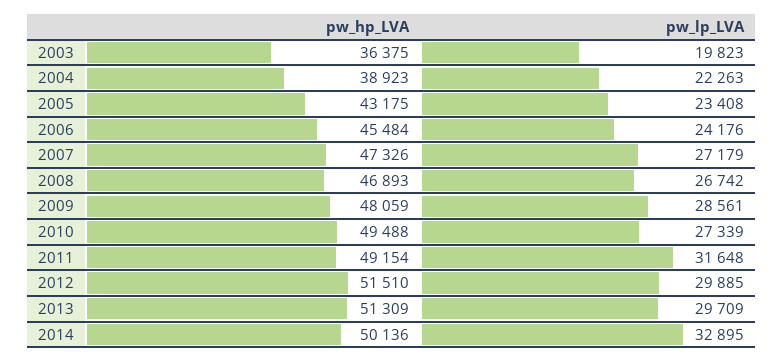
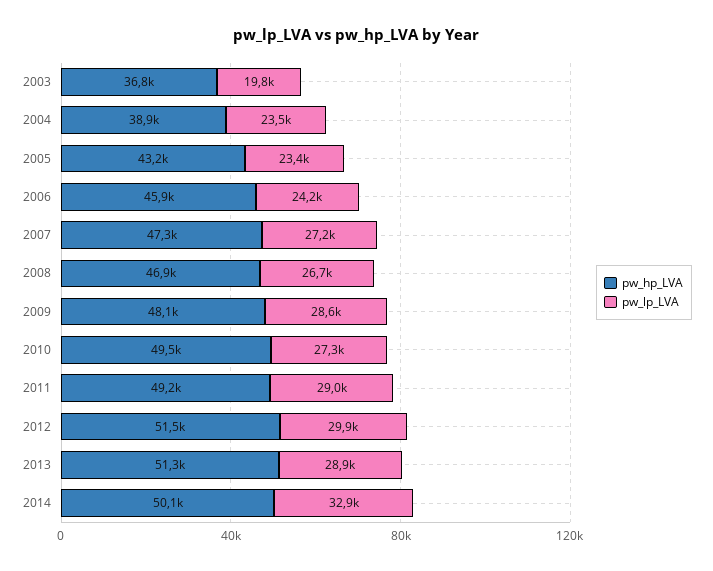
pw_hp_LVA, 2003: 36375 -> 36800
pw_lp_LVA, 2004: 22263 -> 23500
pw_hp_LVA, 2006: 45484 -> 45900
pw_lp_LVA, 2011: 31648 -> 29000
pw_lp_LVA, 2013: 29709 -> 28900

